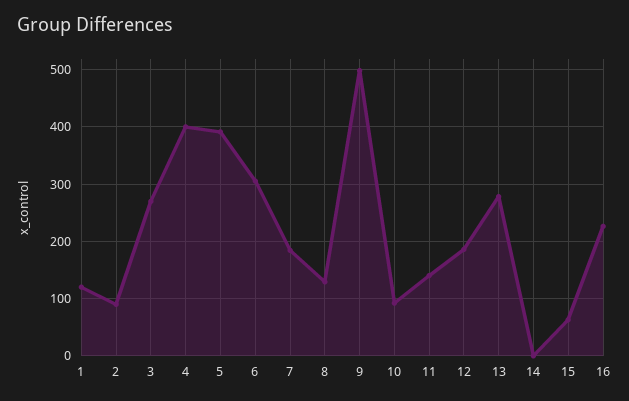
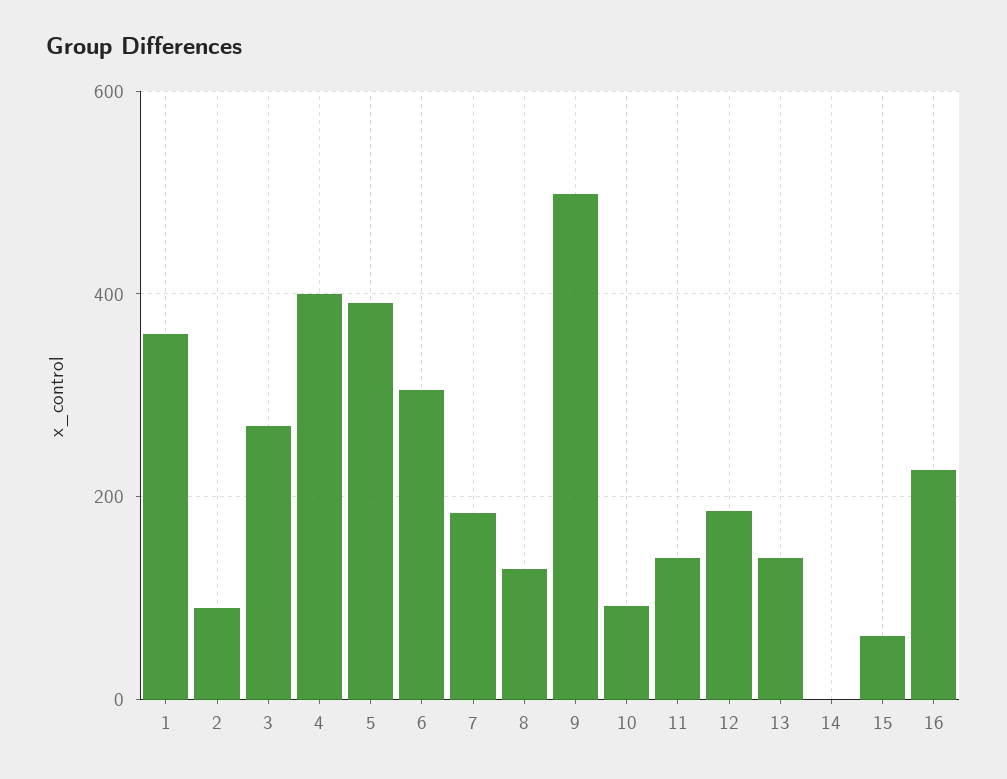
1: 120 -> 360
13: 280 -> 140

